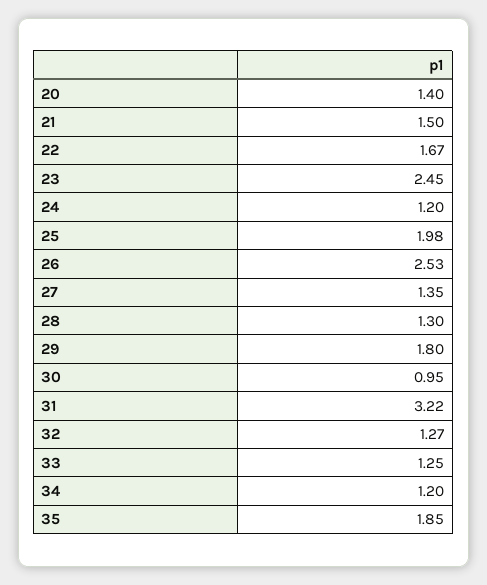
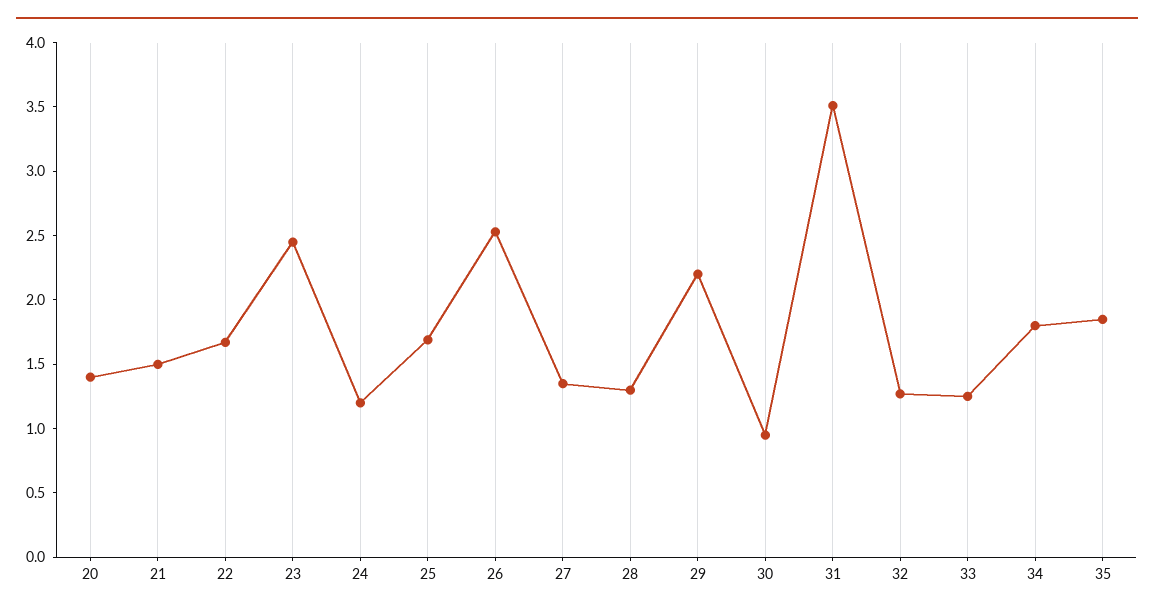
25: 1.98 -> 1.7
29: 1.8 -> 2.2
31: 3.22 -> 3.5
34: 1.2 -> 1.8

